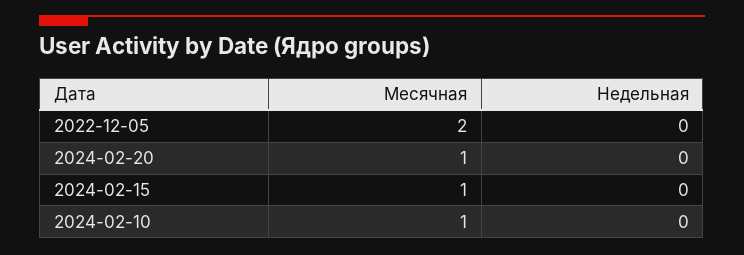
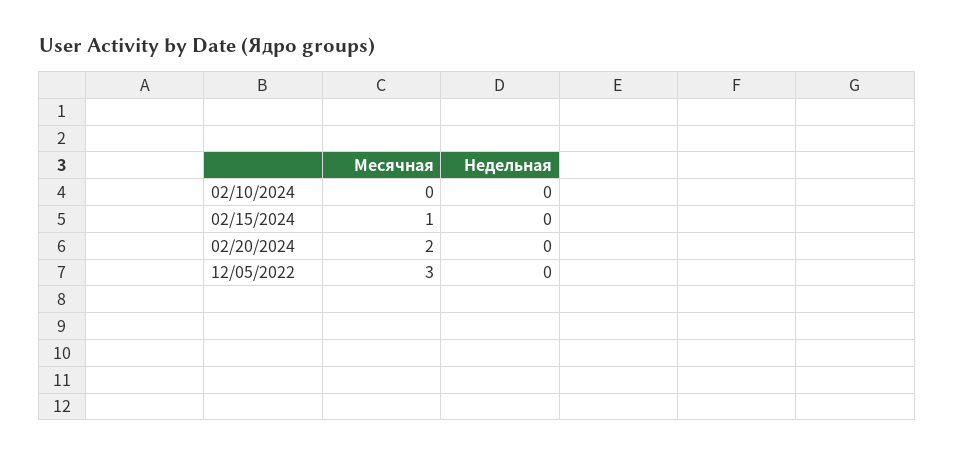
Месячная, 2022-12-05: 2 -> 3
Месячная, 2024-02-20: 1 -> 2
Месячная, 2024-02-10: 1 -> 0

